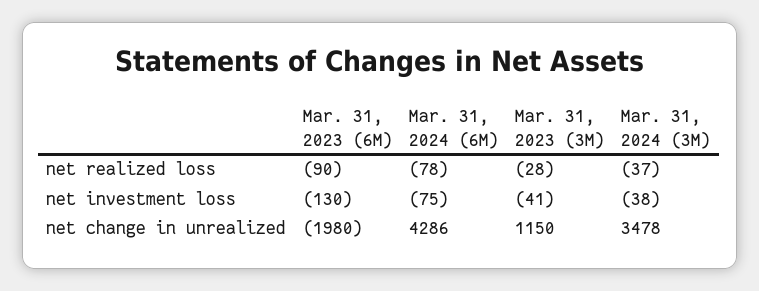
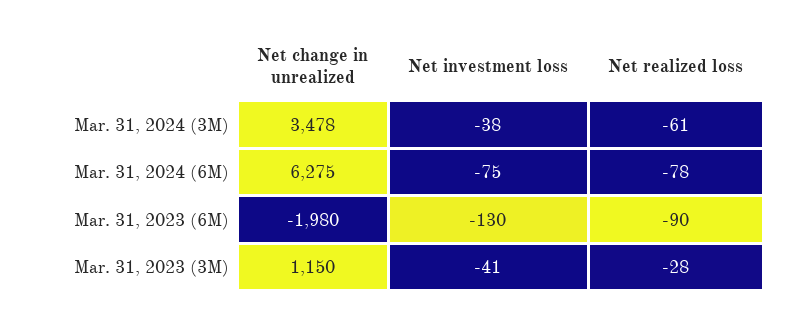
Mar. 31, 2024 (3M), net realized loss: -37 -> -61
Mar. 31, 2024 (6M), net change in unrealized: 4286 -> 6275

